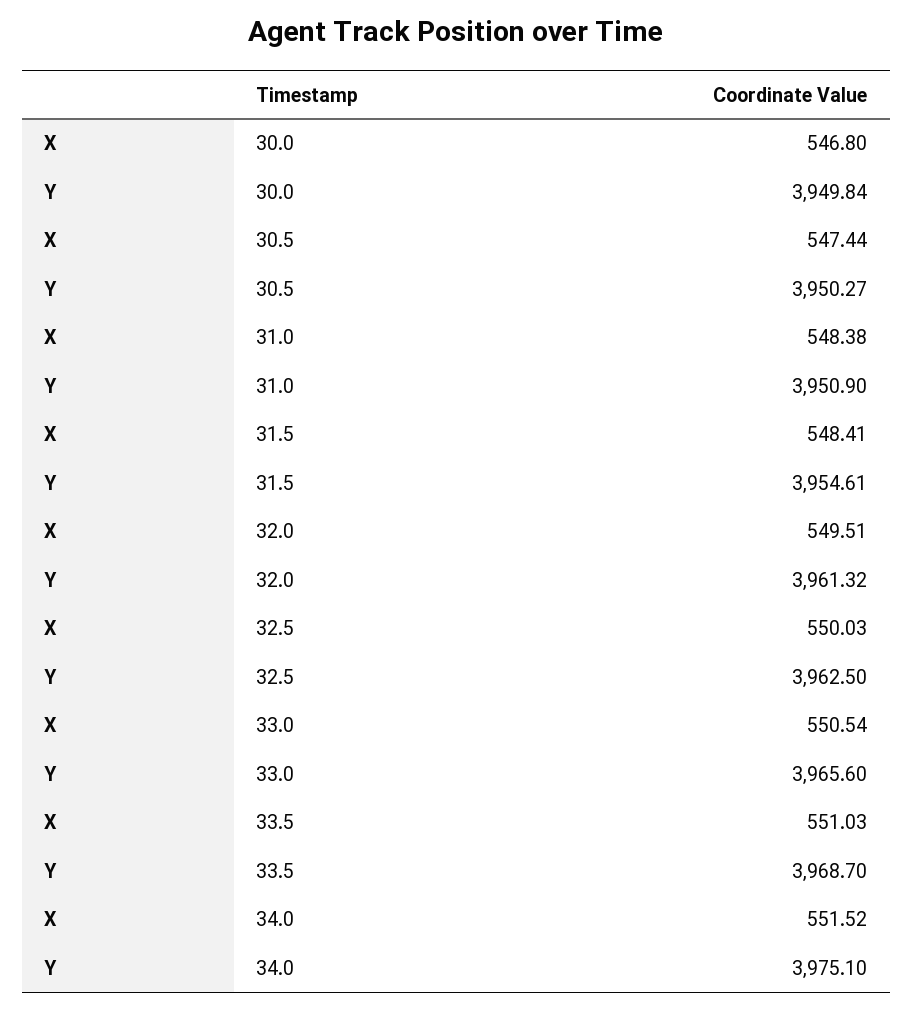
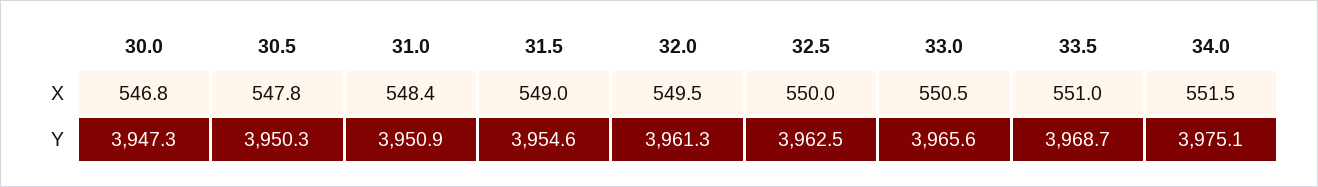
Y, 30.0: 3949.84 -> 3947.3
X, 30.5: 547.44 -> 547.8
X, 31.5: 548.41 -> 549

